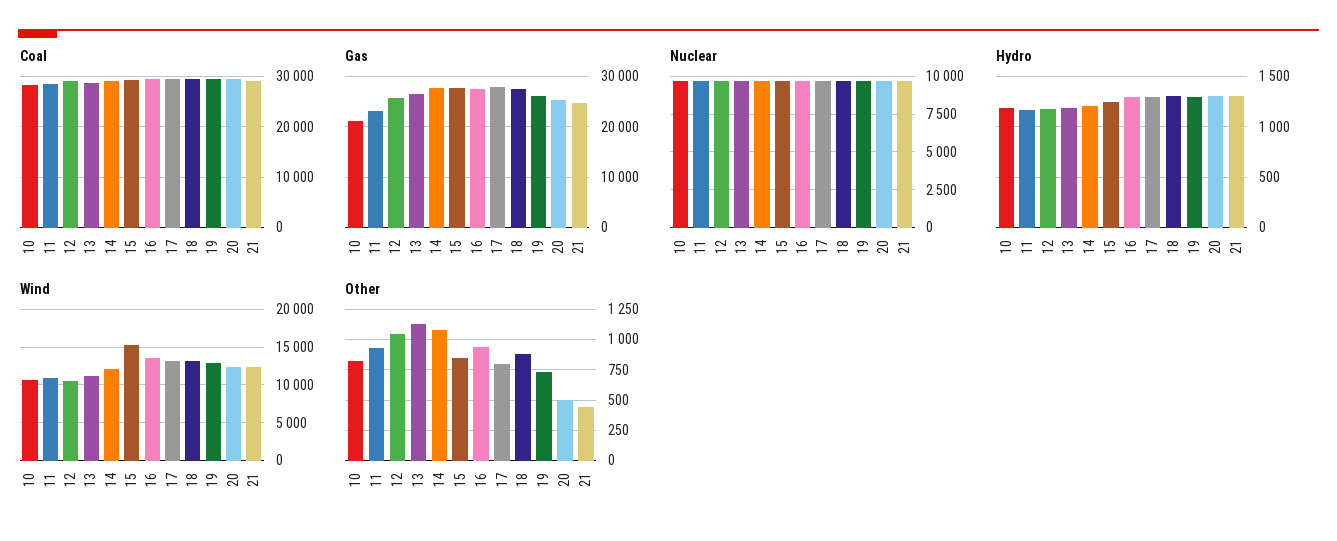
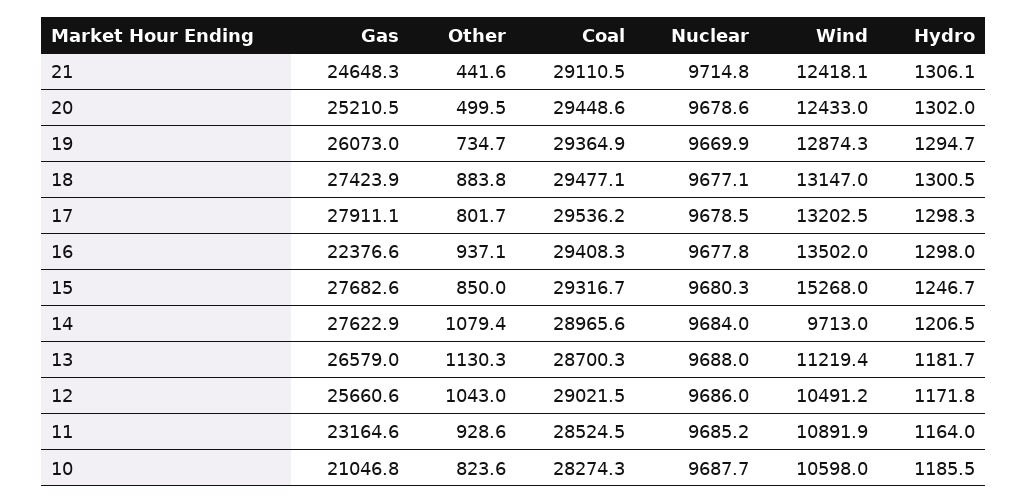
Gas, 16: 28000 -> 22376.6
Wind, 14: 12000 -> 9713

